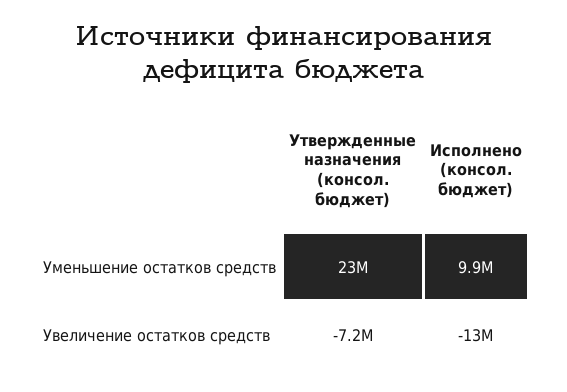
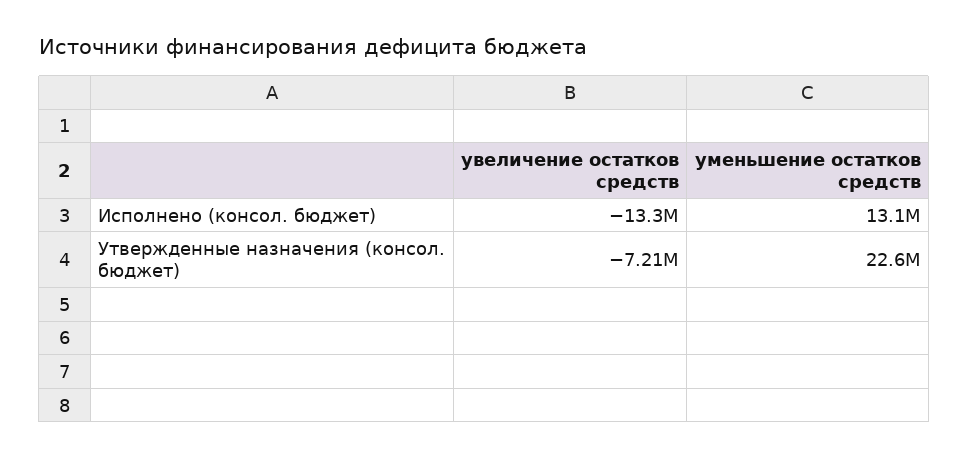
Исполнено (консол. бюджет), Уменьшение остатков средств: 9900000 -> 13100000

